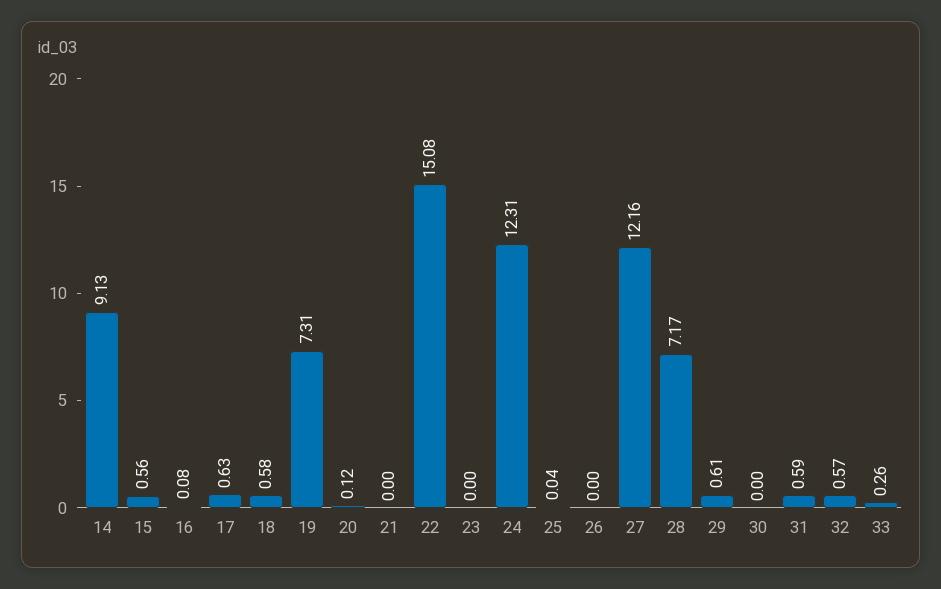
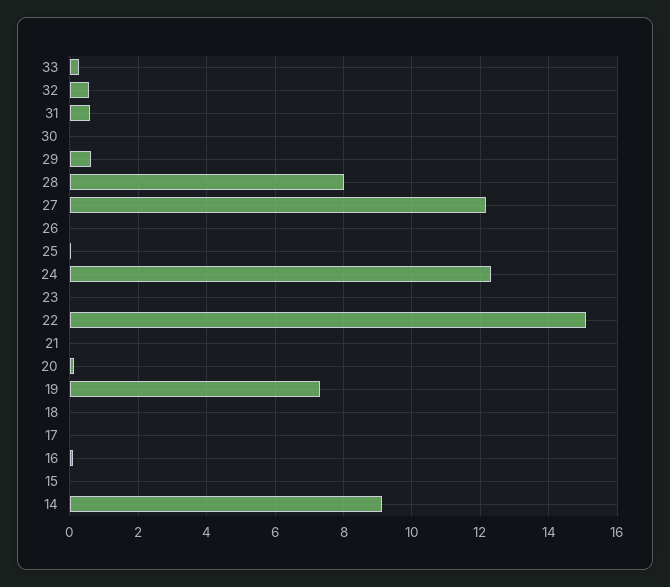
15: 0.56 -> 0
17: 0.63 -> 0
18: 0.58 -> 0
28: 7.17 -> 8

